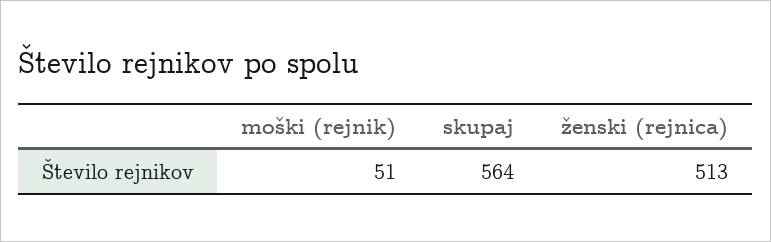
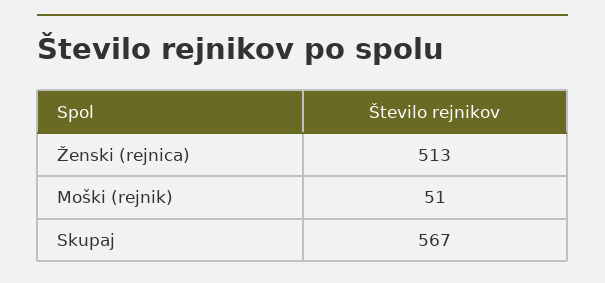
skupaj: 564 -> 567

